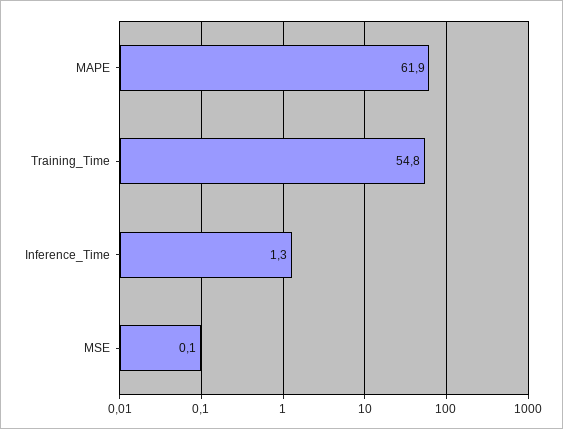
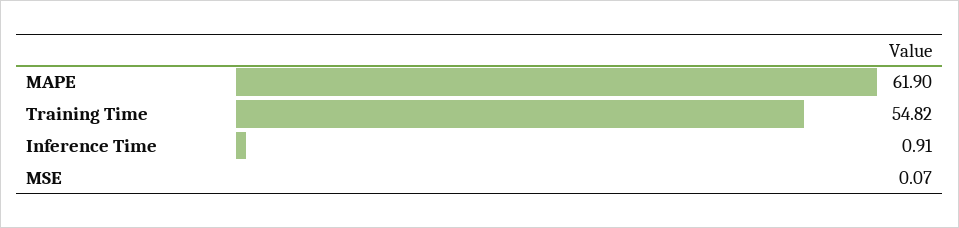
Inference_Time: 1.3 -> 0.91

